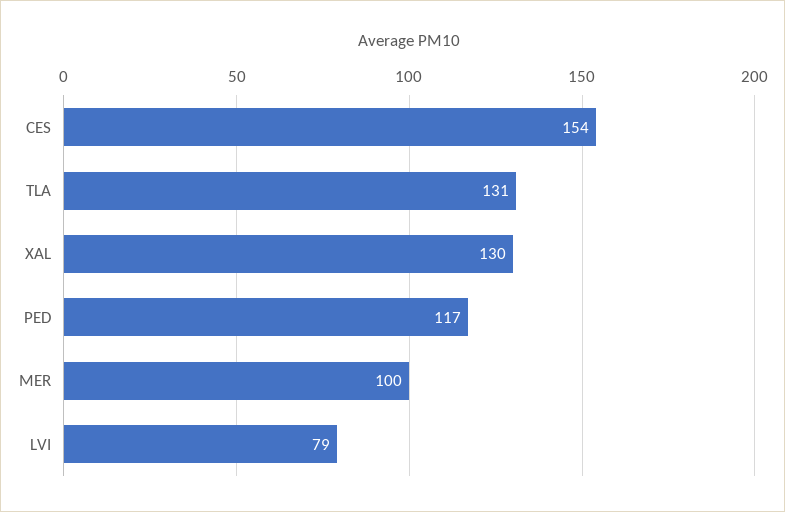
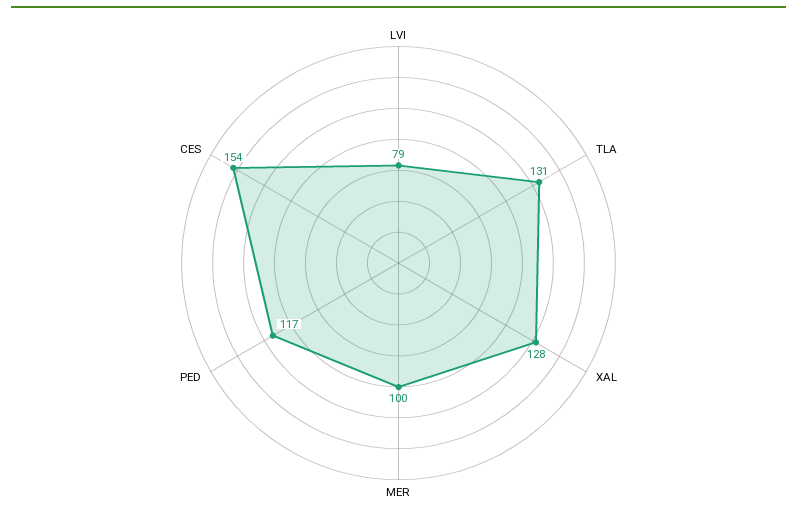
XAL: 130 -> 128

